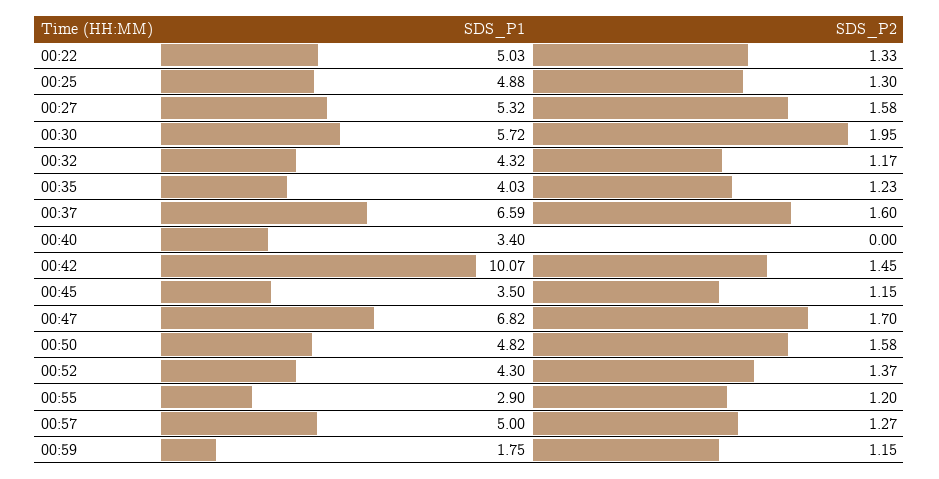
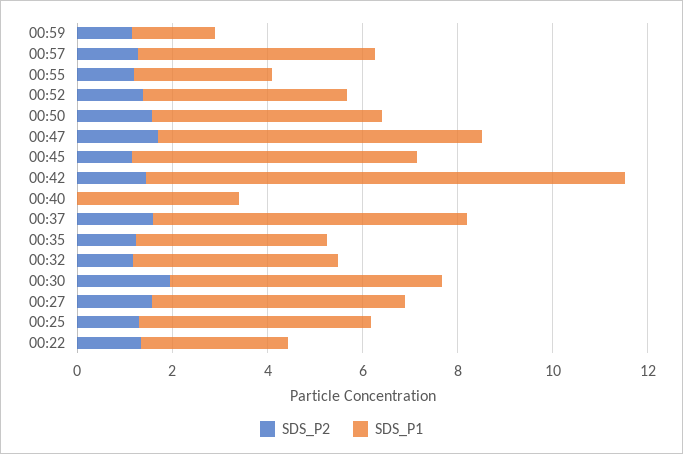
SDS_P1, 00:22: 5.03 -> 3
SDS_P1, 00:45: 3.5 -> 6

